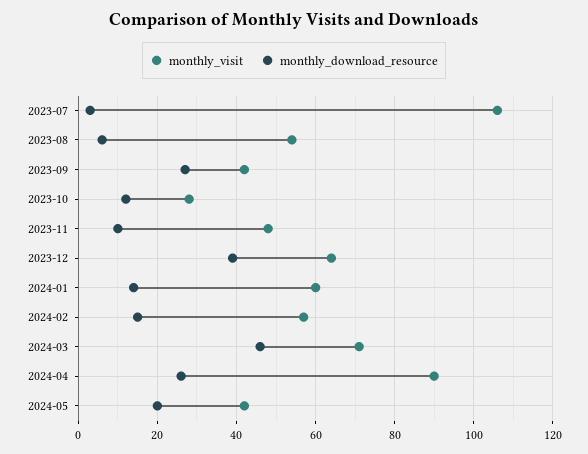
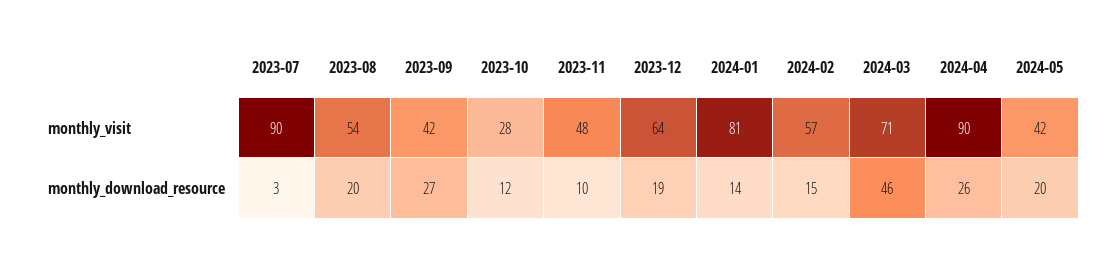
monthly_visit, 2023-07: 105 -> 90
monthly_download_resource, 2023-08: 5 -> 20
monthly_download_resource, 2023-12: 40 -> 19
monthly_visit, 2024-01: 60 -> 81

